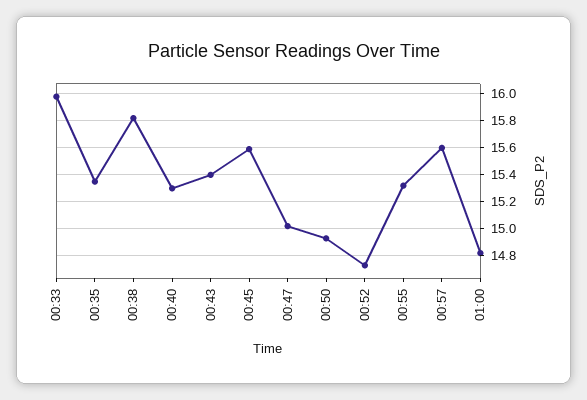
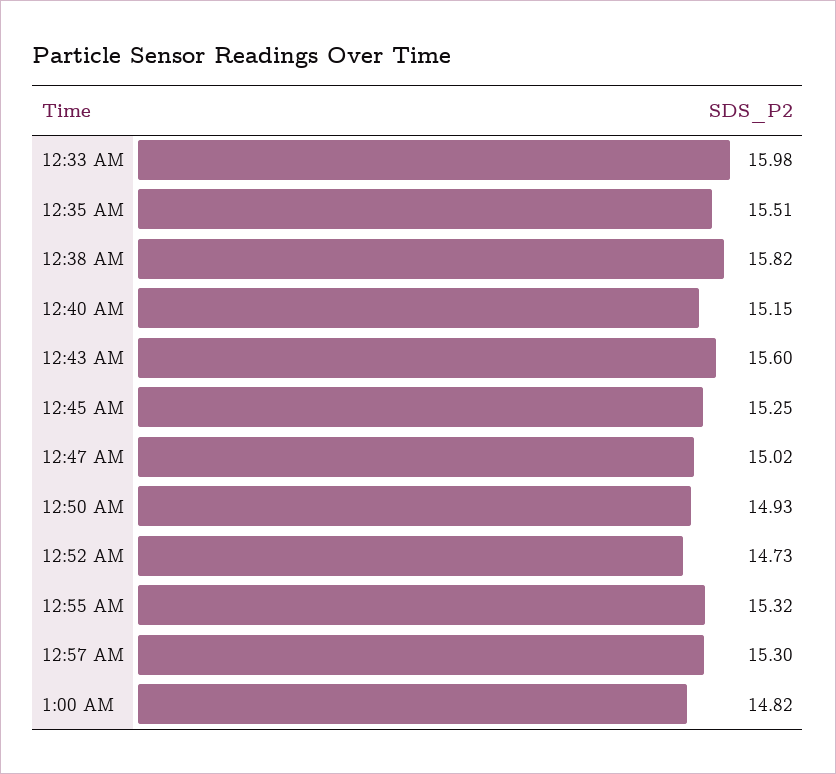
00:35: 15.35 -> 15.51
00:40: 15.3 -> 15.15
00:43: 15.4 -> 15.6
00:45: 15.6 -> 15.25
00:57: 15.6 -> 15.3

